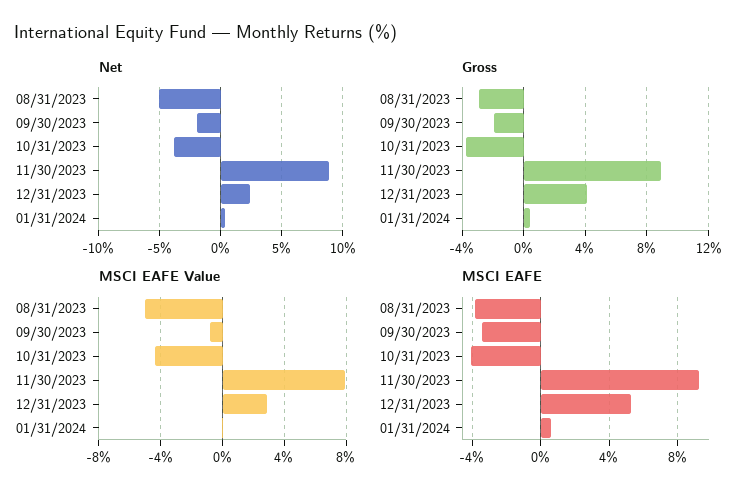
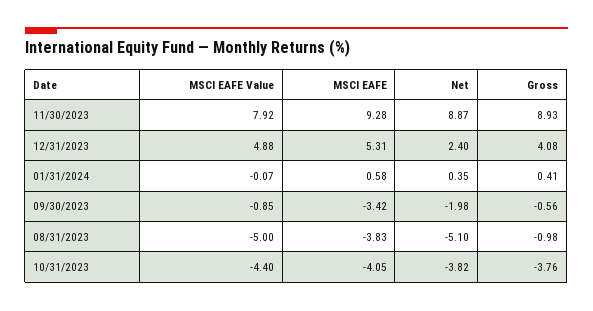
Gross, 08/31/2023: -3 -> -0.98
Gross, 09/30/2023: -2 -> -0.56
MSCI EAFE Value, 12/31/2023: 3 -> 4.88

